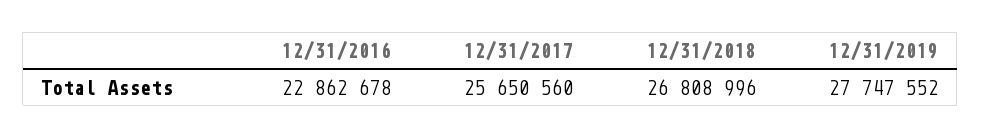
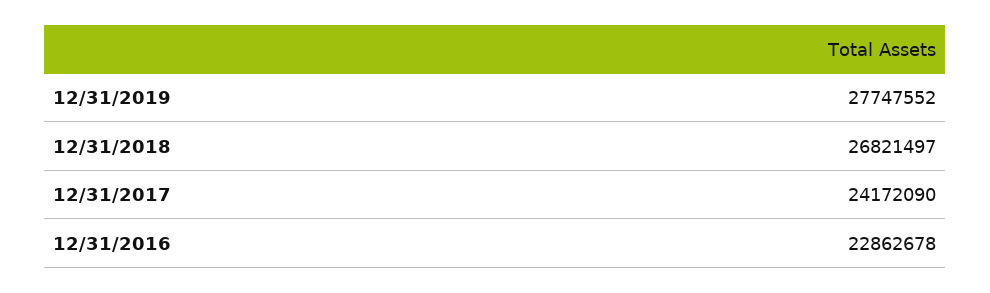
12/31/2017: 25650560 -> 24172090
12/31/2018: 26808996 -> 26821497

